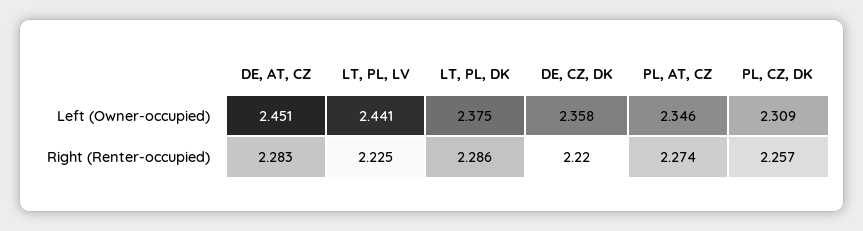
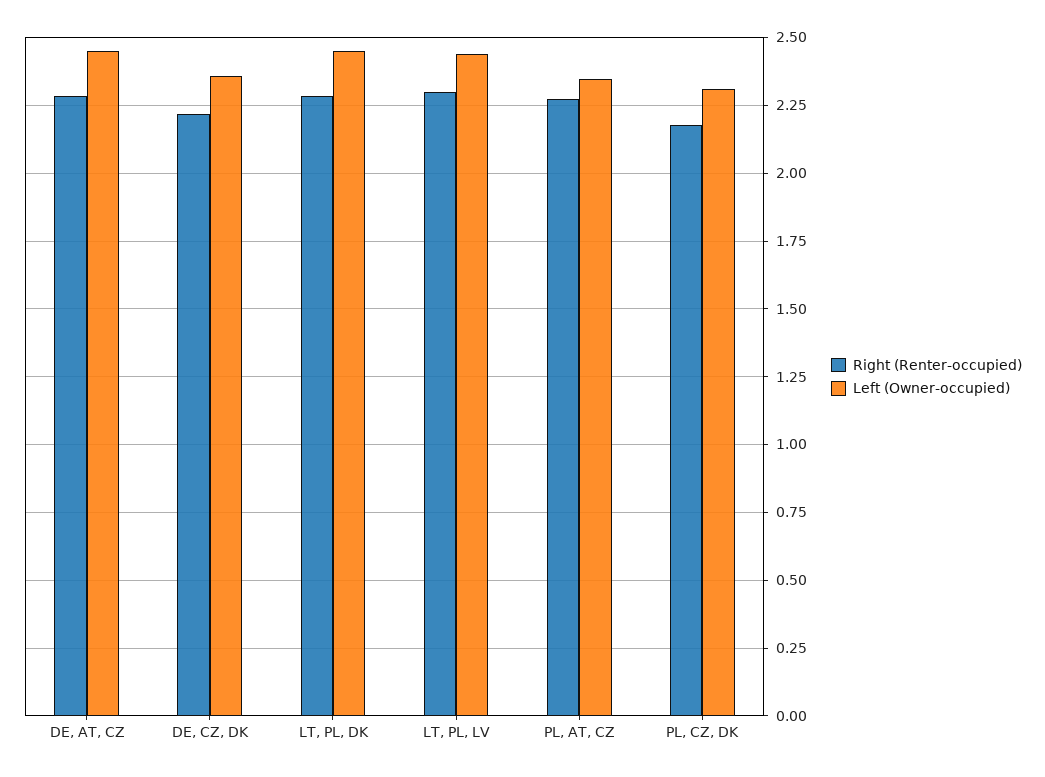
Left (Owner-occupied), LT, PL, DK: 2.375 -> 2.45
Right (Renter-occupied), LT, PL, LV: 2.225 -> 2.3
Right (Renter-occupied), PL, CZ, DK: 2.257 -> 2.175

